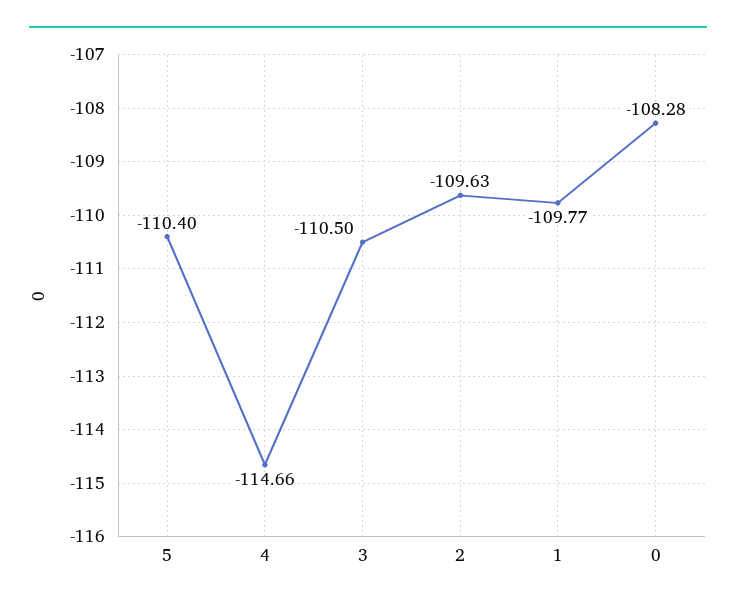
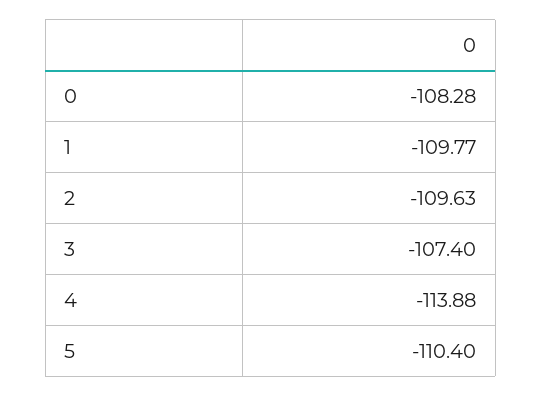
4: -114.66 -> -113.88
3: -110.5 -> -107.4

